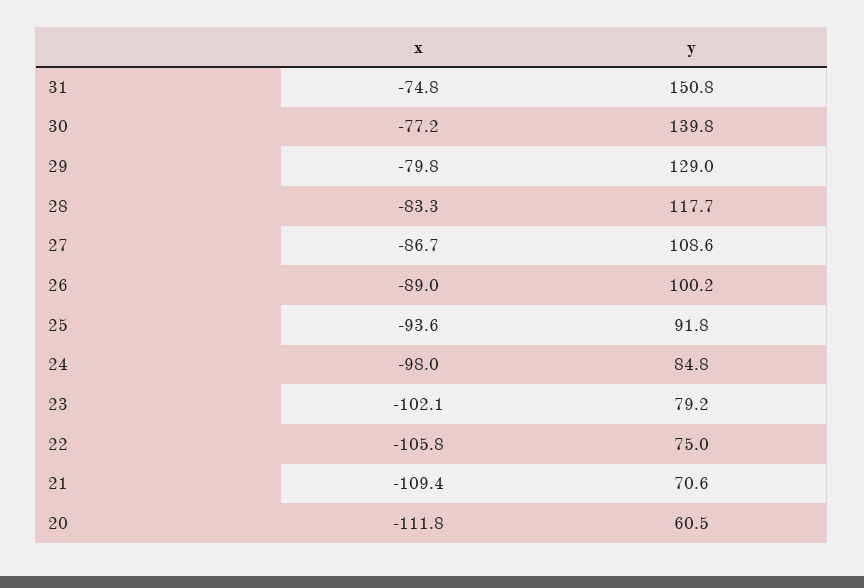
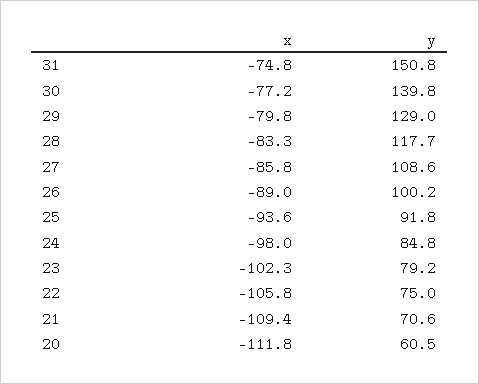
x, 27: -86.7 -> -85.8
x, 23: -102.1 -> -102.3

